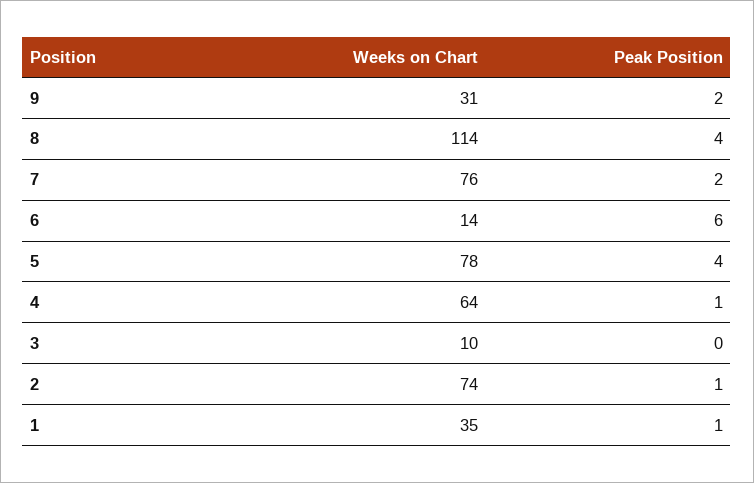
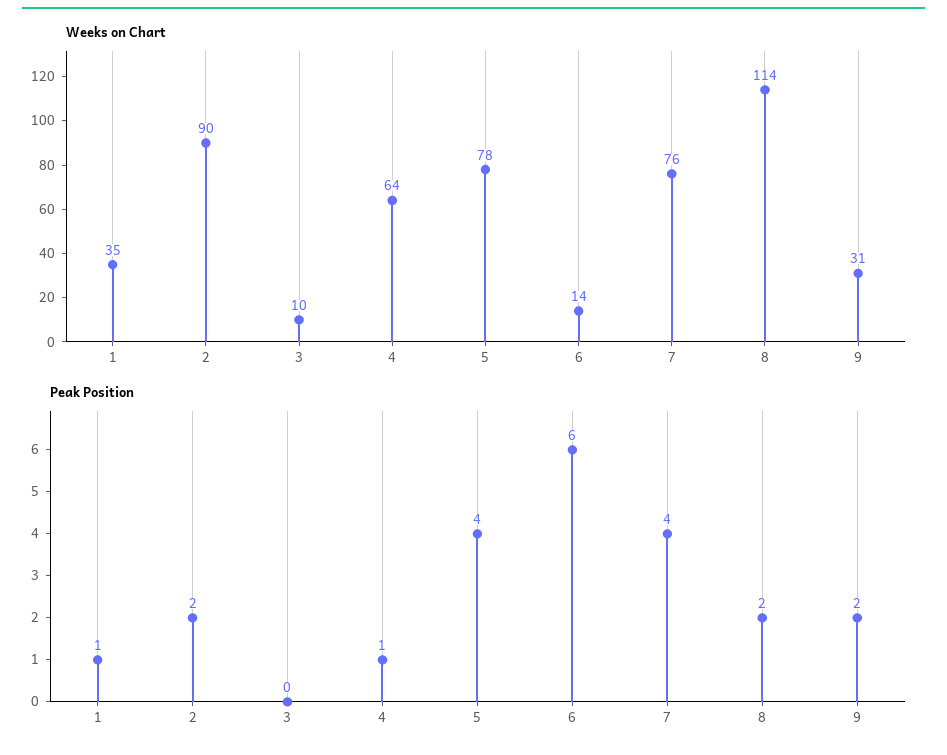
Peak Position, 8: 4 -> 2
Peak Position, 7: 2 -> 4
Weeks on Chart, 2: 74 -> 90
Peak Position, 2: 1 -> 2

